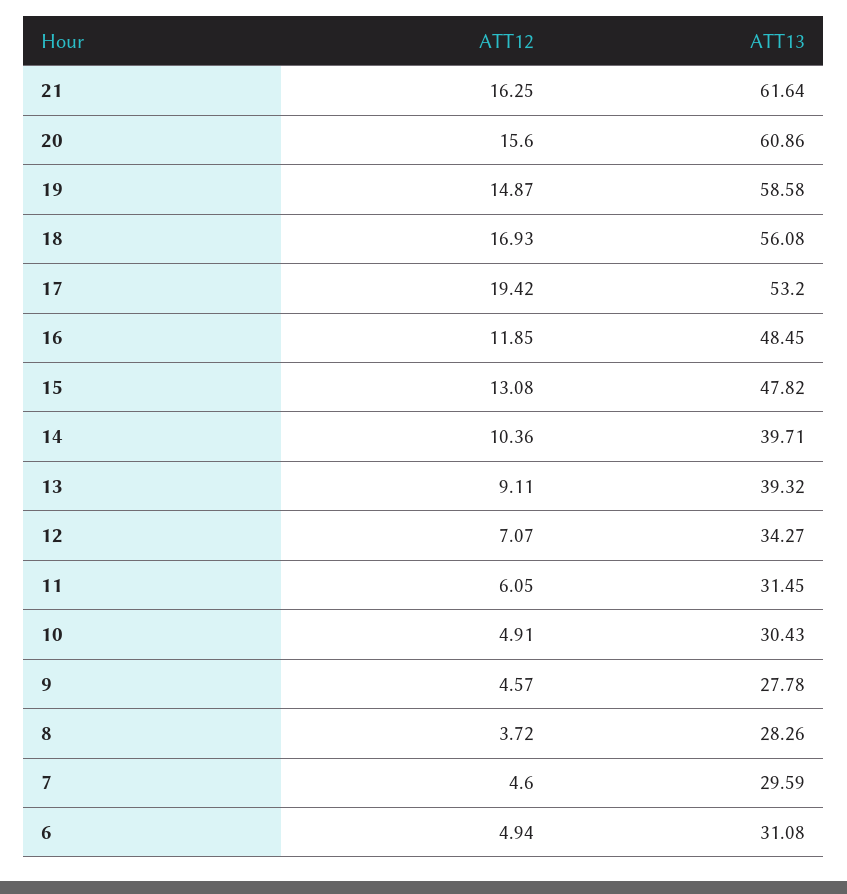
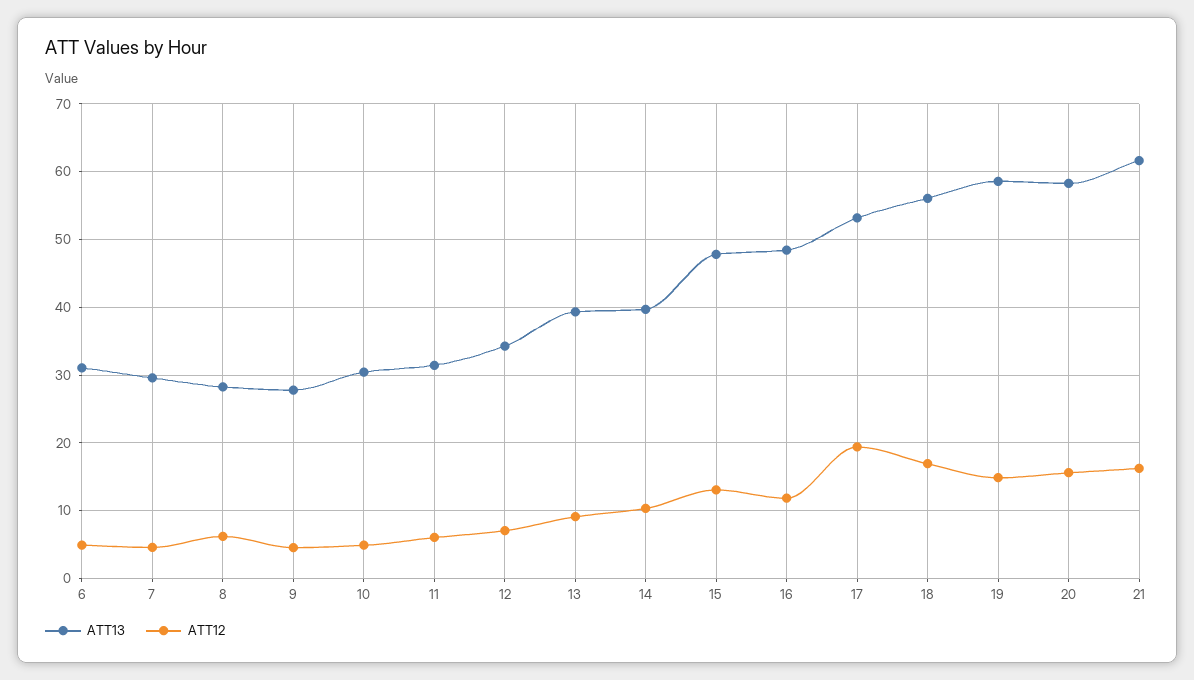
ATT13, 20: 60.86 -> 58
ATT12, 8: 3.72 -> 6

